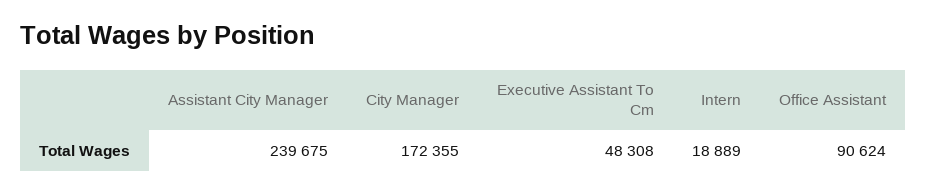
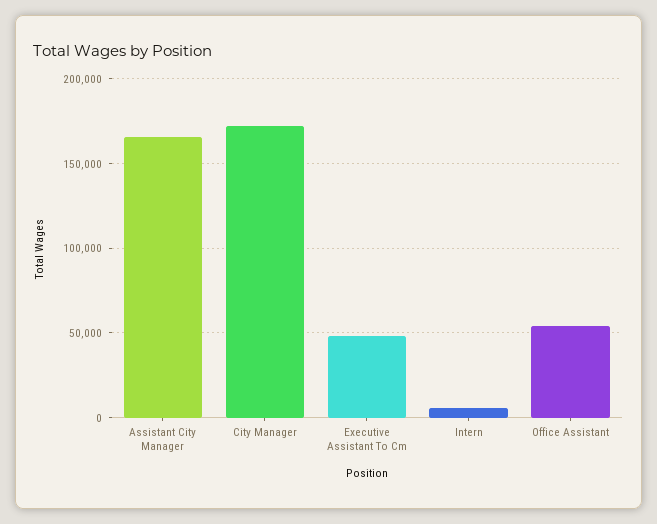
Assistant City Manager: 239675 -> 165000
Intern: 18889 -> 5000
Office Assistant: 90624 -> 55000

